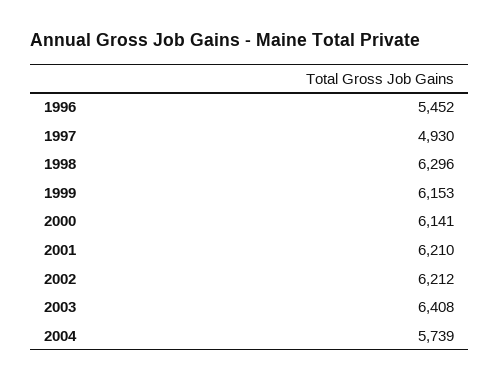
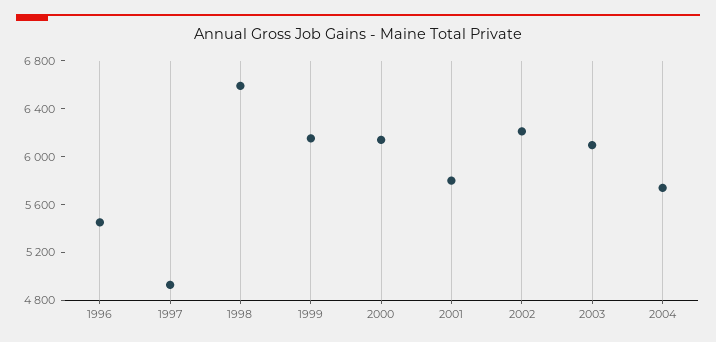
1998: 6296 -> 6600
2001: 6210 -> 5800
2003: 6408 -> 6100

